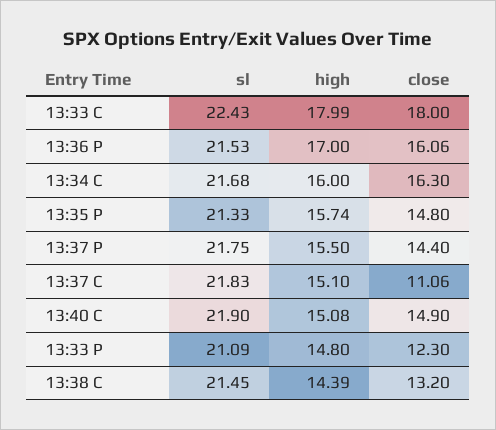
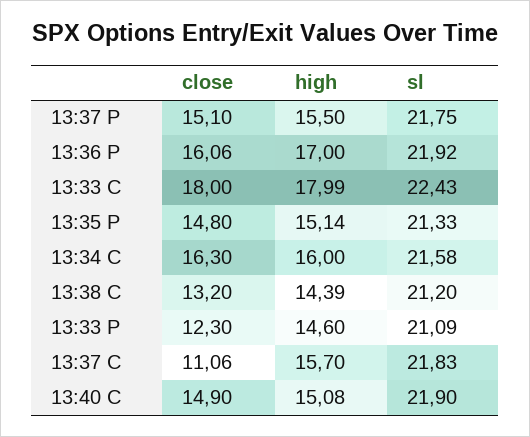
sl, 13:36 P: 21.53 -> 21.92
sl, 13:34 C: 21.68 -> 21.58
high, 13:35 P: 15.74 -> 15.14
close, 13:37 P: 14.4 -> 15.1
high, 13:37 C: 15.1 -> 15.7
high, 13:33 P: 14.8 -> 14.6
sl, 13:38 C: 21.45 -> 21.2

